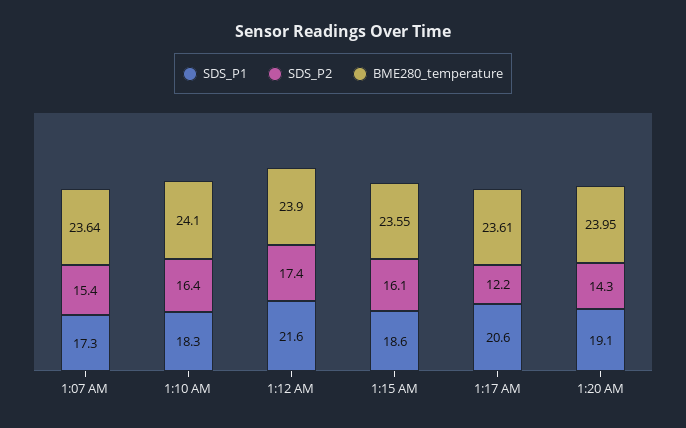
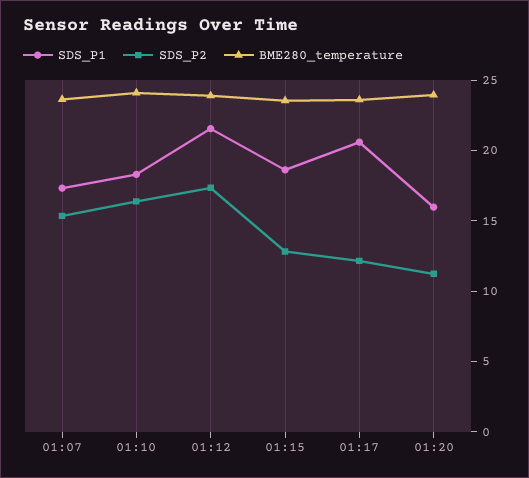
SDS_P2, 1:15 AM: 16.1 -> 13
SDS_P1, 1:20 AM: 19.1 -> 16
SDS_P2, 1:20 AM: 14.3 -> 11

